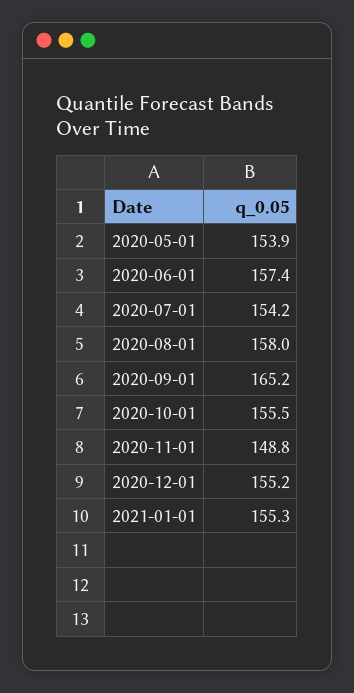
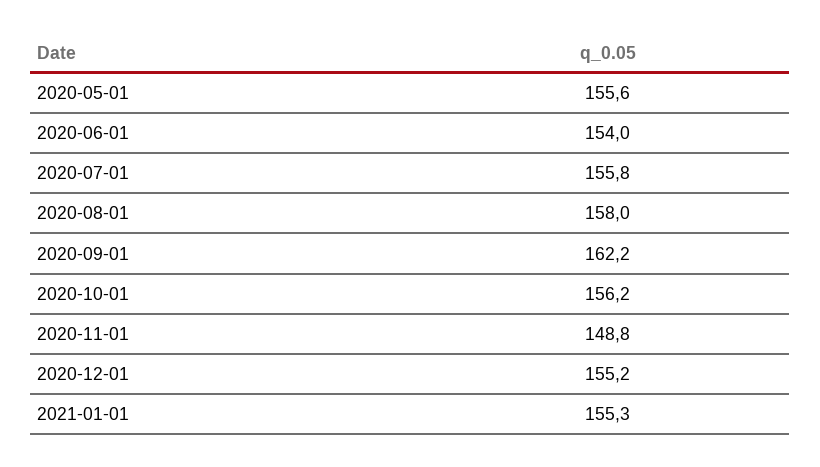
2020-05-01: 153.9 -> 155.6
2020-06-01: 157.4 -> 154
2020-07-01: 154.2 -> 155.8
2020-09-01: 165.2 -> 162.2
2020-10-01: 155.5 -> 156.2

